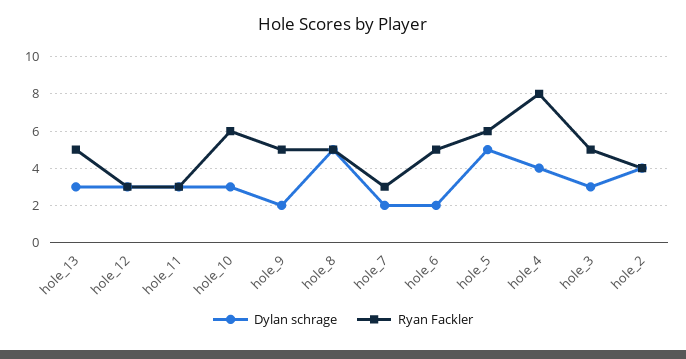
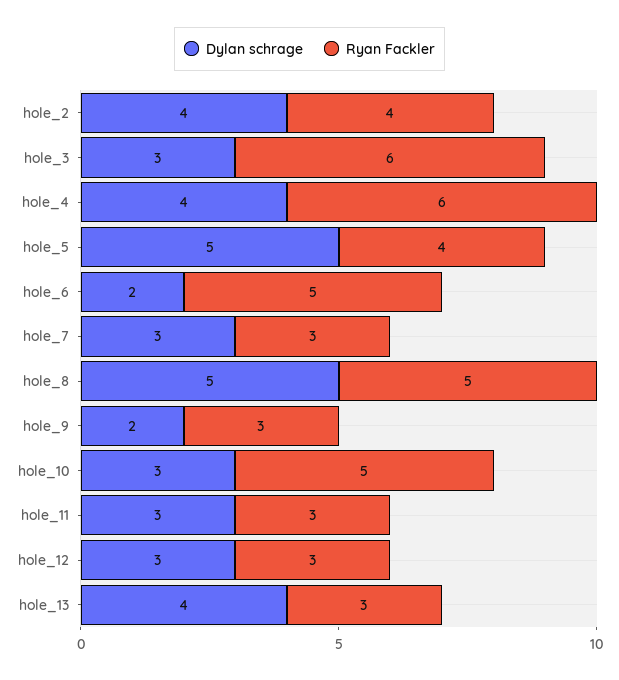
Dylan schrage, hole_13: 3 -> 4
Ryan Fackler, hole_13: 5 -> 3
Ryan Fackler, hole_10: 6 -> 5
Ryan Fackler, hole_9: 5 -> 3
Dylan schrage, hole_7: 2 -> 3
Ryan Fackler, hole_5: 6 -> 4
Ryan Fackler, hole_4: 8 -> 6
Ryan Fackler, hole_3: 5 -> 6

